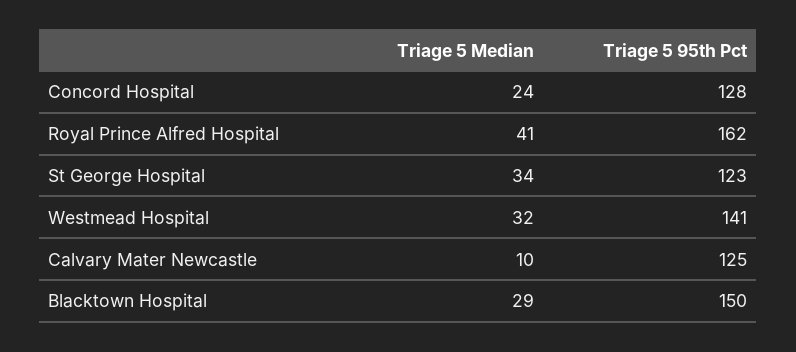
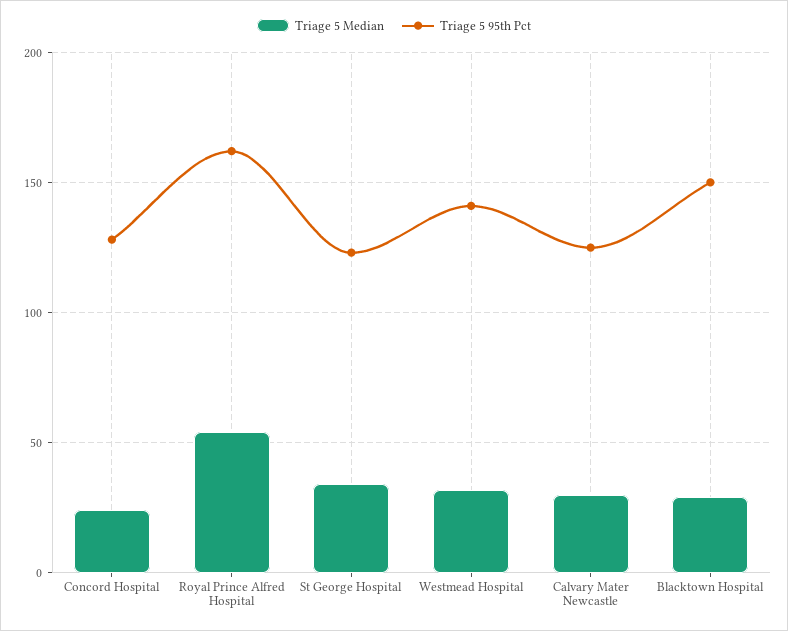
Triage 5 Median, Royal Prince Alfred Hospital: 41 -> 55
Triage 5 Median, Calvary Mater Newcastle: 10 -> 30

